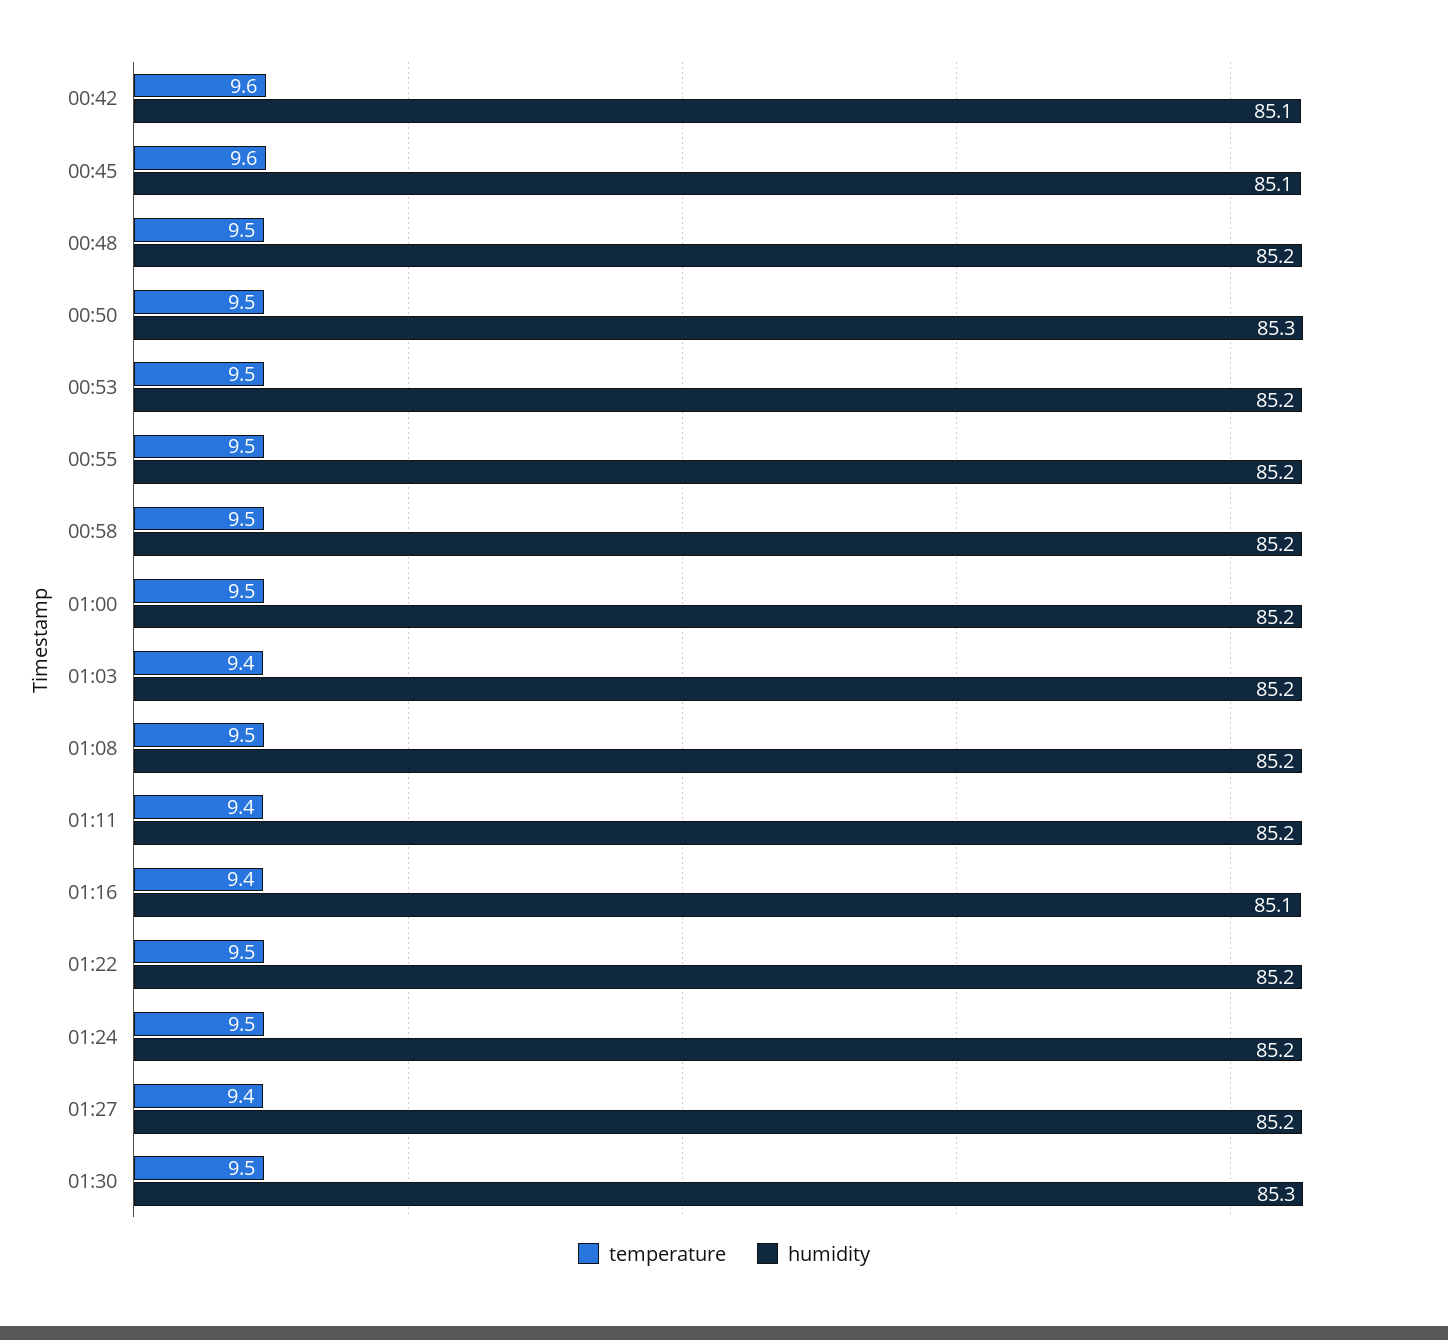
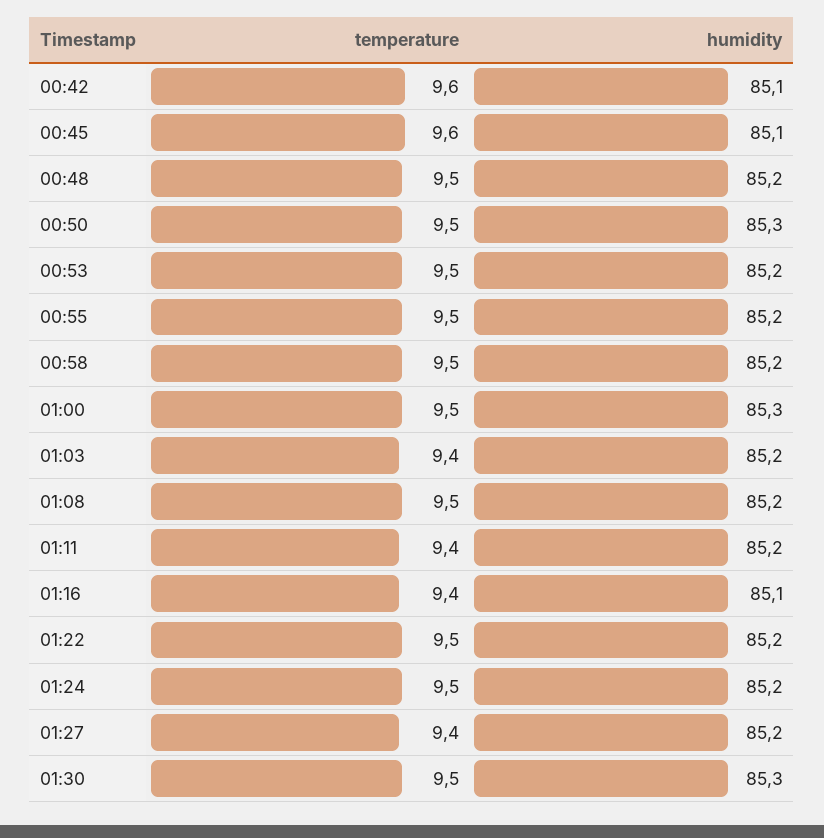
humidity, 01:00: 85.2 -> 85.3

